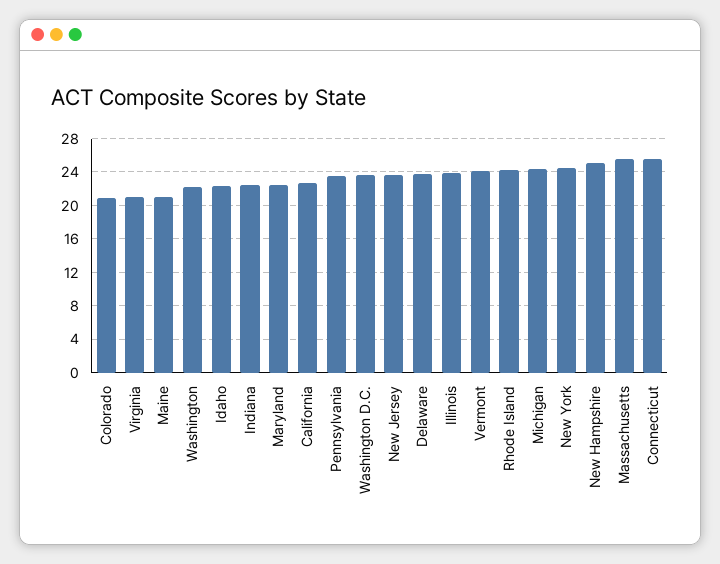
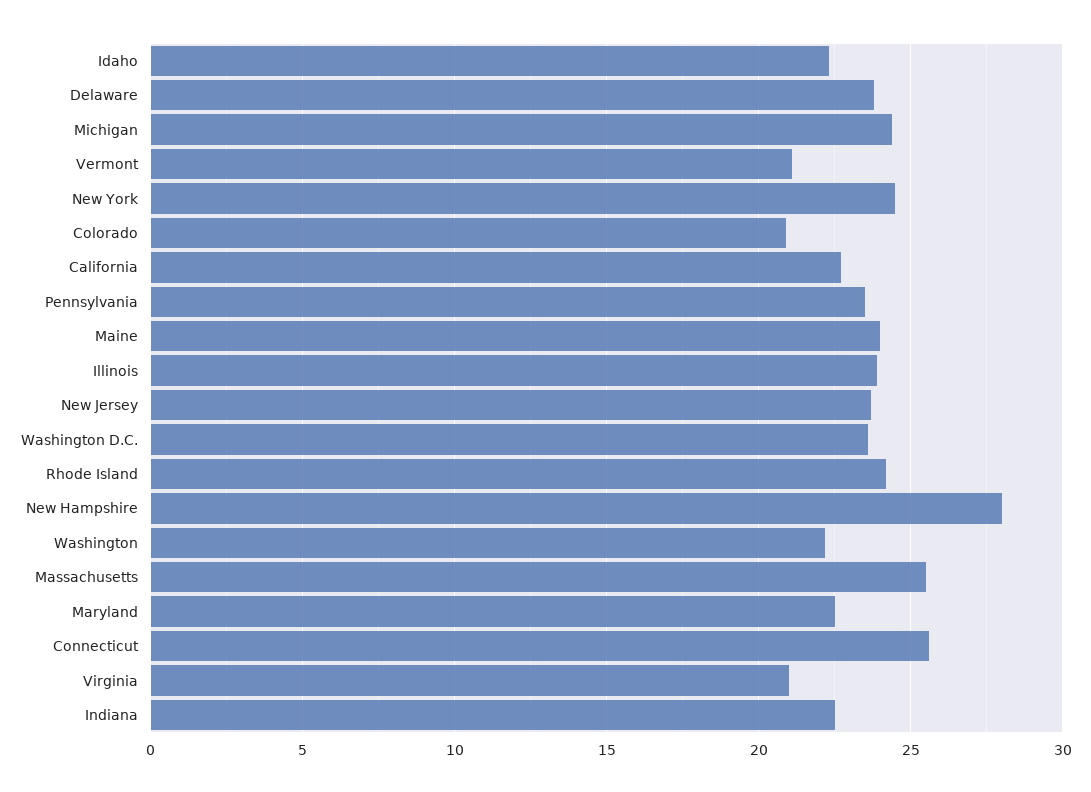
Maine: 21 -> 24
Vermont: 24 -> 21
New Hampshire: 25 -> 28

